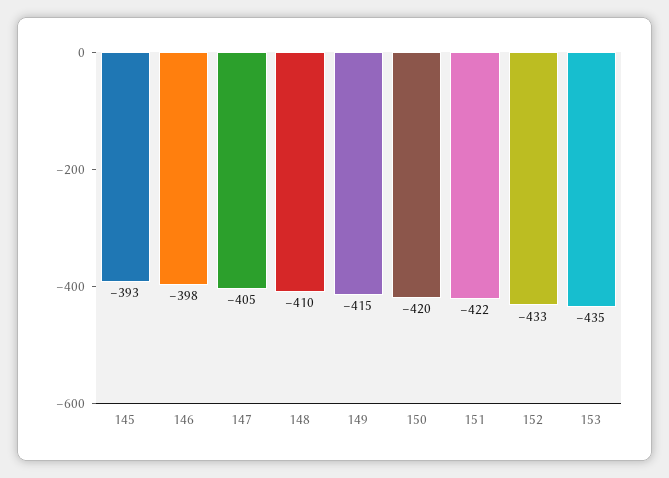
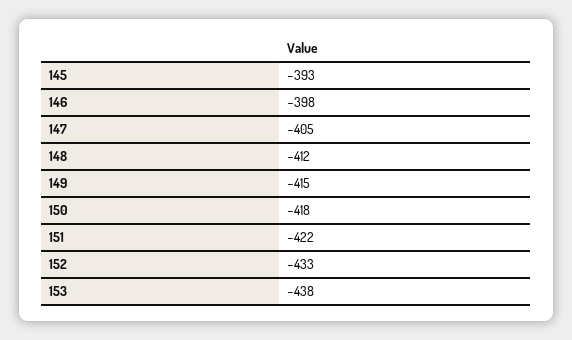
148: -410 -> -412
150: -420 -> -418
153: -435 -> -438

